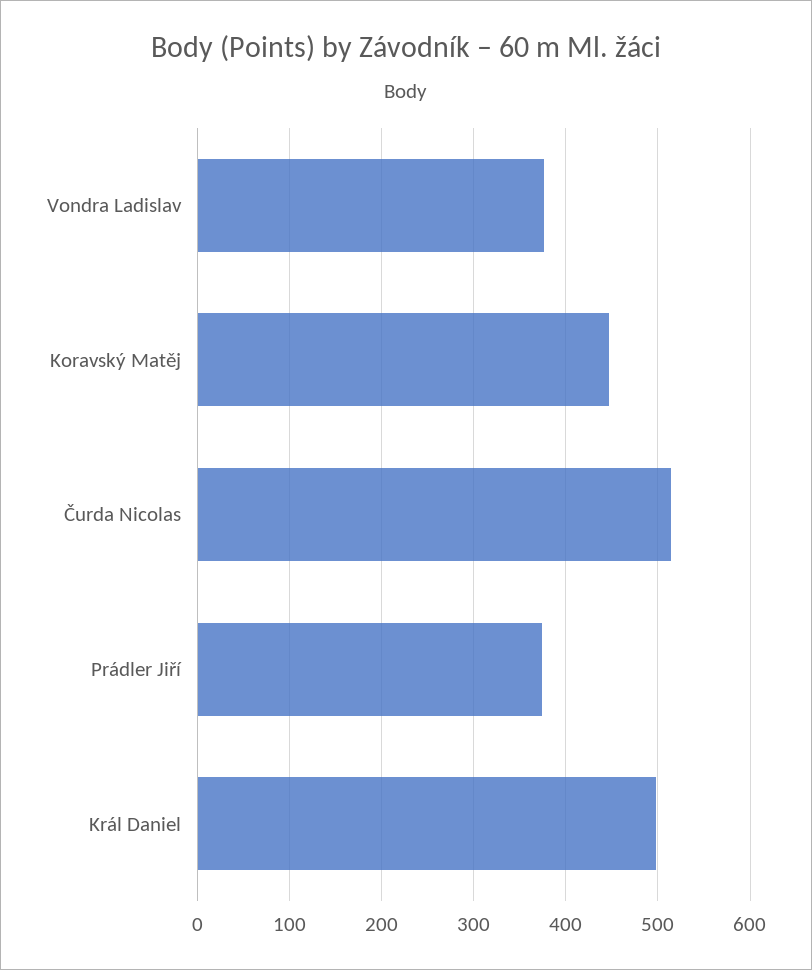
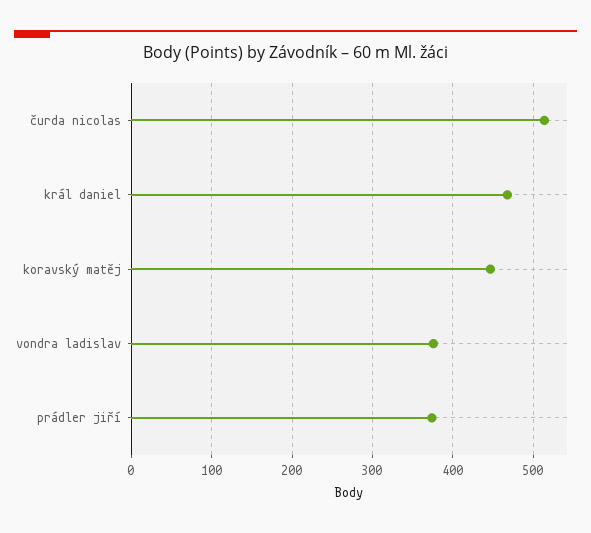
Král Daniel: 500 -> 470

